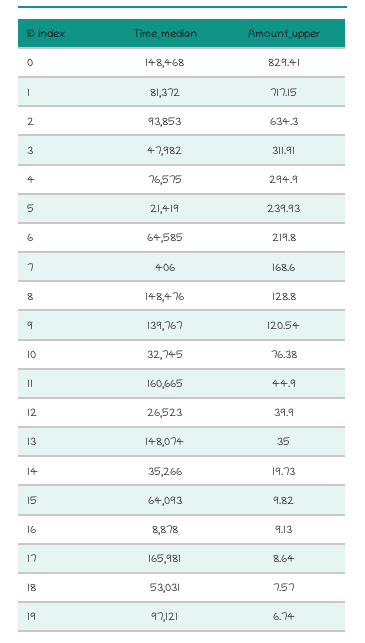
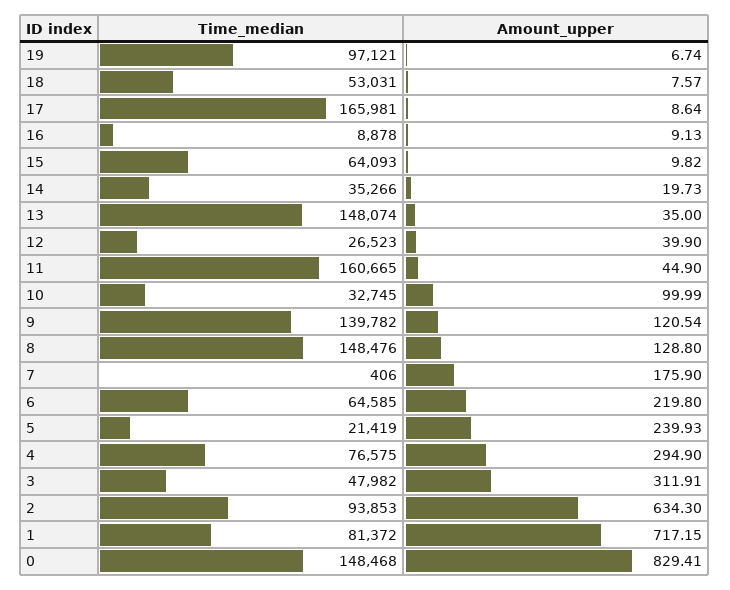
Amount_upper, 7: 168.6 -> 175.9
Time_median, 9: 139767 -> 139782
Amount_upper, 10: 76.38 -> 99.99

